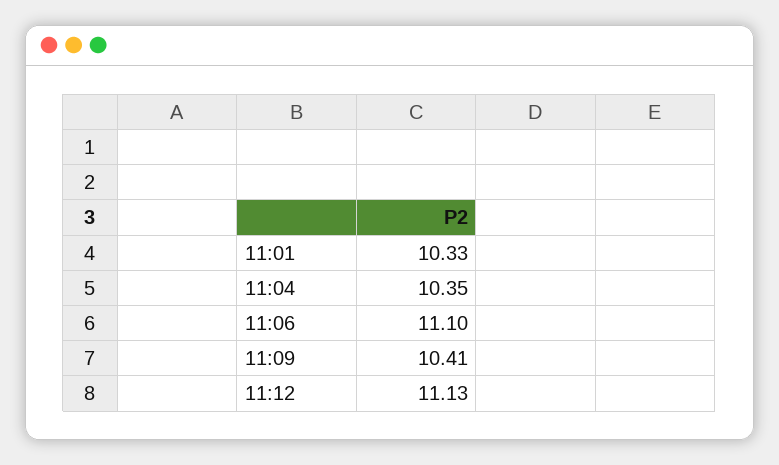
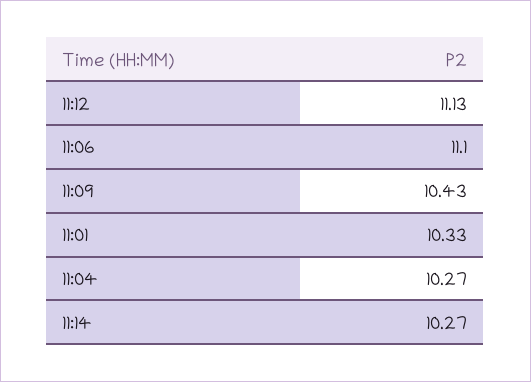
11:04: 10.35 -> 10.27
11:09: 10.41 -> 10.43
11:14: none -> 10.27

